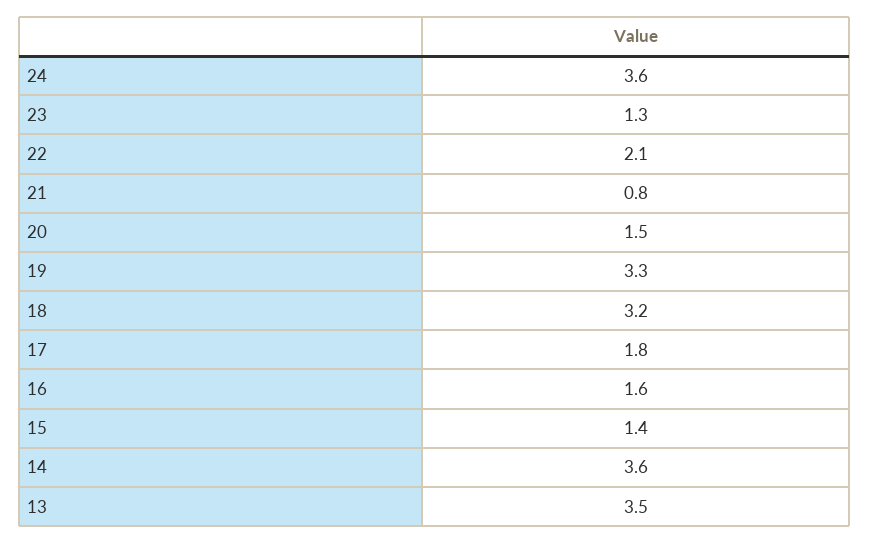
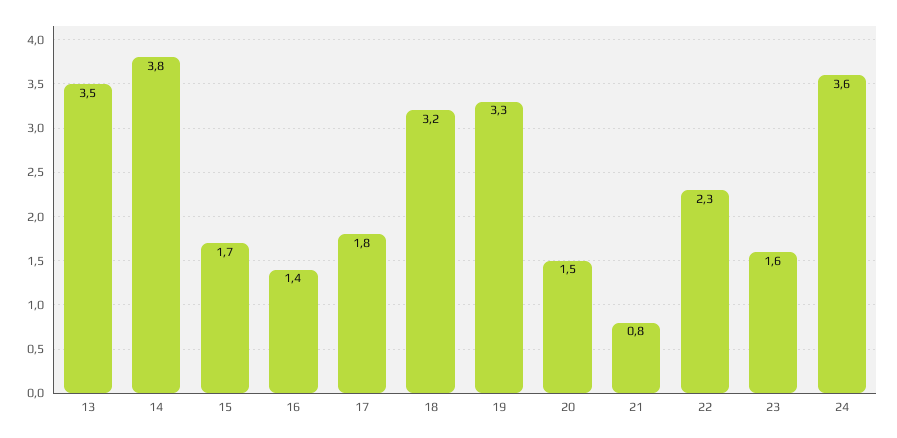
23: 1.3 -> 1.6
22: 2.1 -> 2.3
16: 1.6 -> 1.4
15: 1.4 -> 1.7
14: 3.6 -> 3.8

